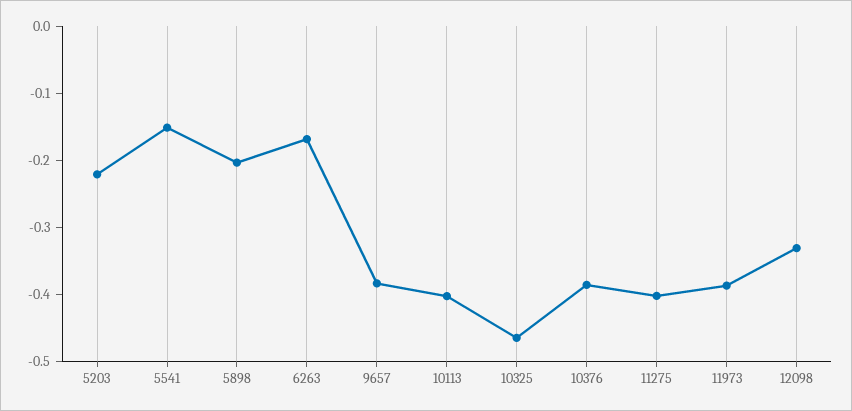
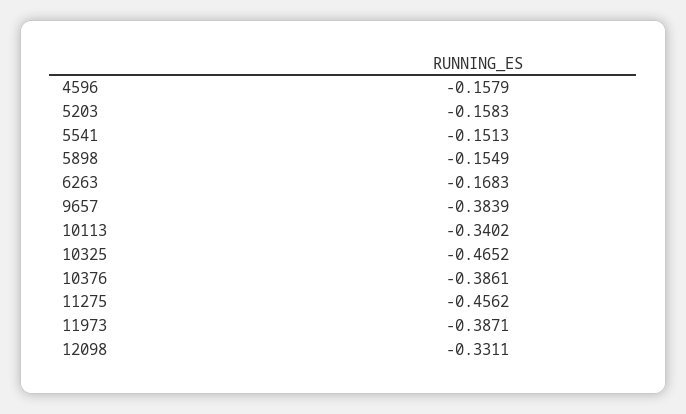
5203: -0.22 -> -0.1583
5898: -0.2 -> -0.1549
10113: -0.4 -> -0.3402
11275: -0.4 -> -0.4562
4596: none -> -0.1579

